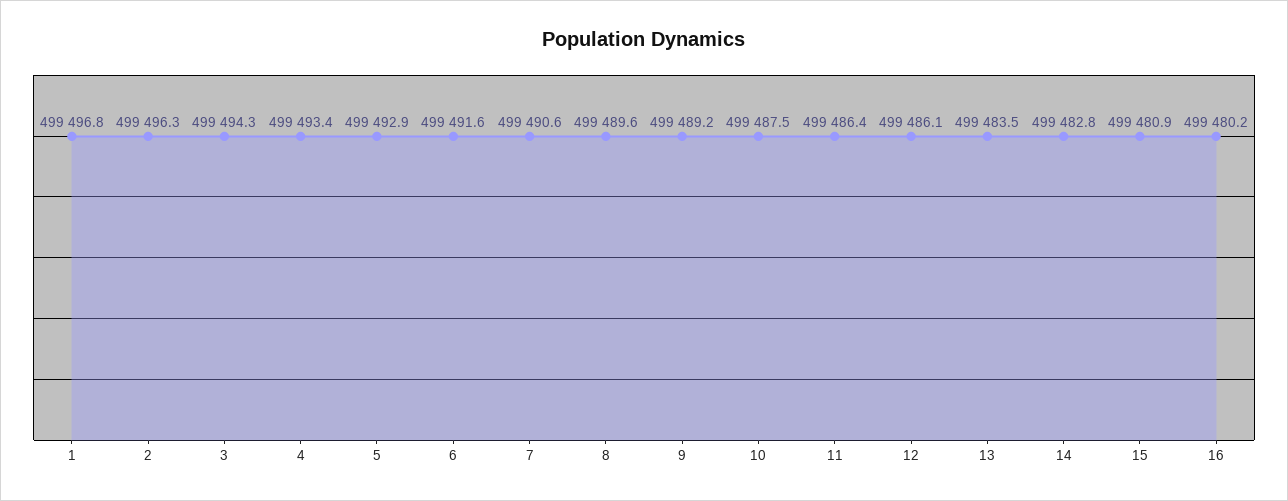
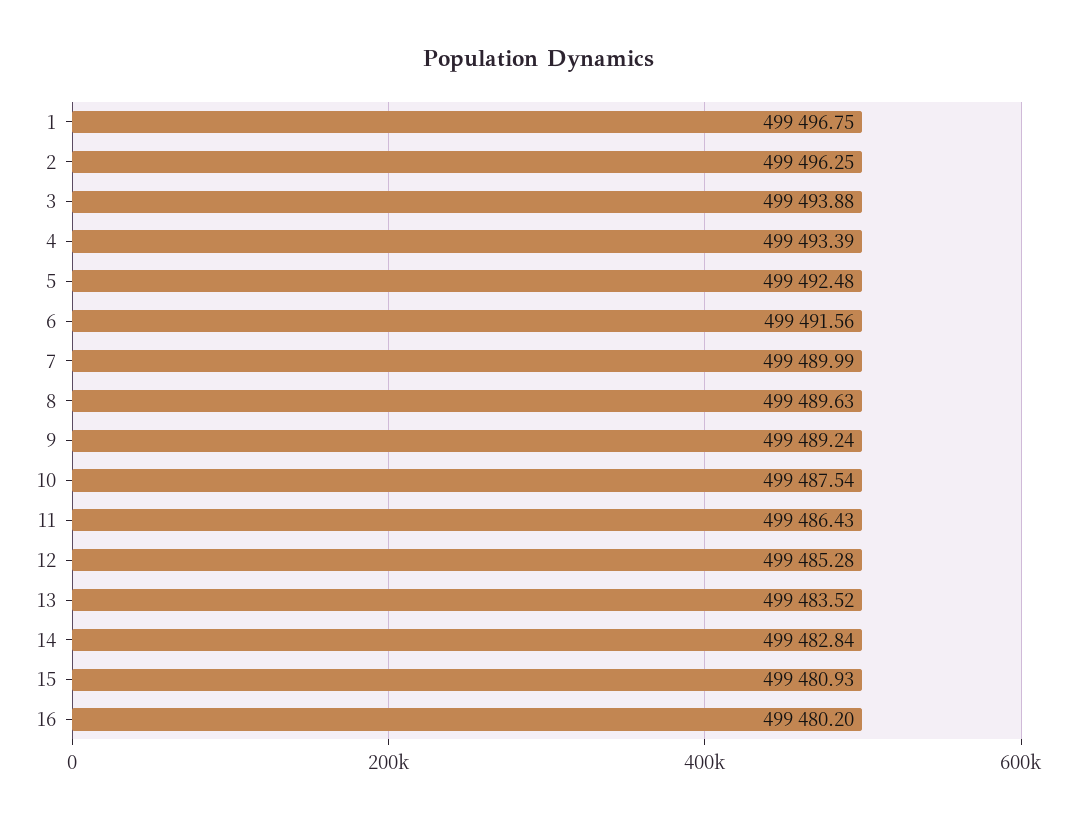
3: 499494.3 -> 499493.88
5: 499492.9 -> 499492.48
7: 499490.6 -> 499489.99
12: 499486.1 -> 499485.28

